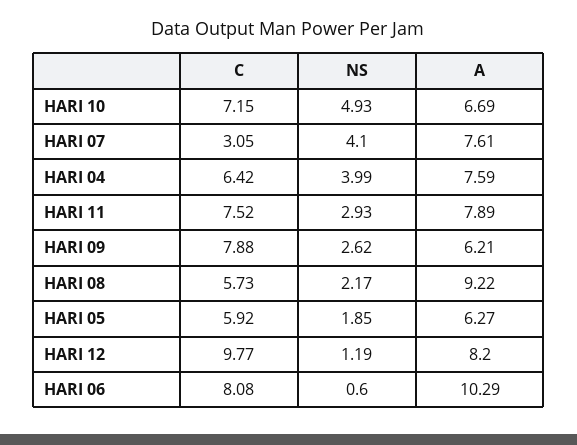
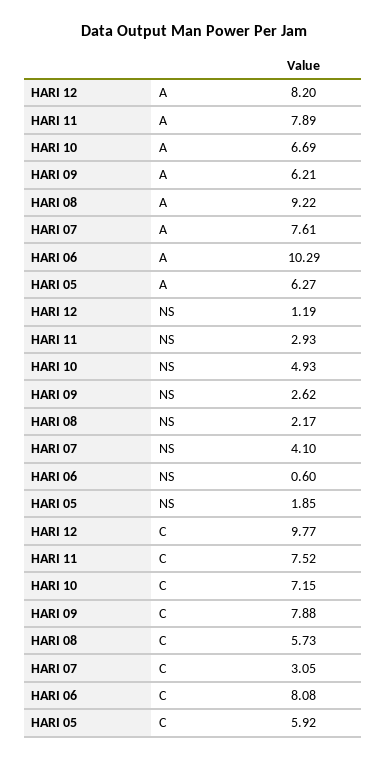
C, HARI 04: 6.42 -> none
NS, HARI 04: 3.99 -> none
A, HARI 04: 7.59 -> none

